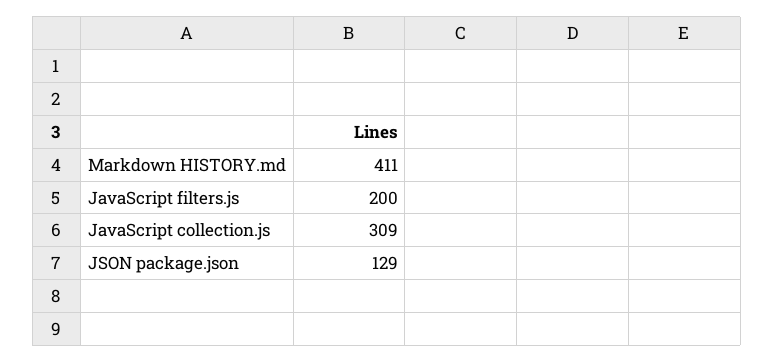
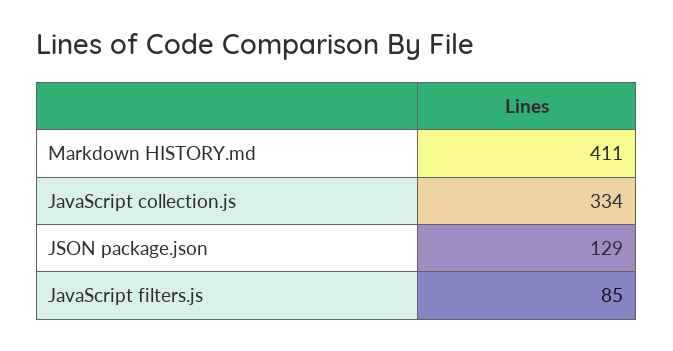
JavaScript filters.js: 200 -> 85
JavaScript collection.js: 309 -> 334

